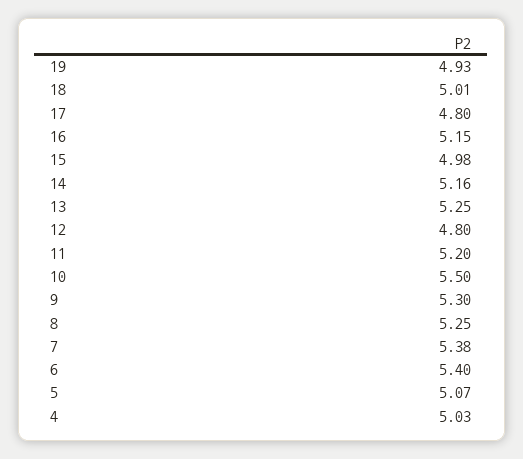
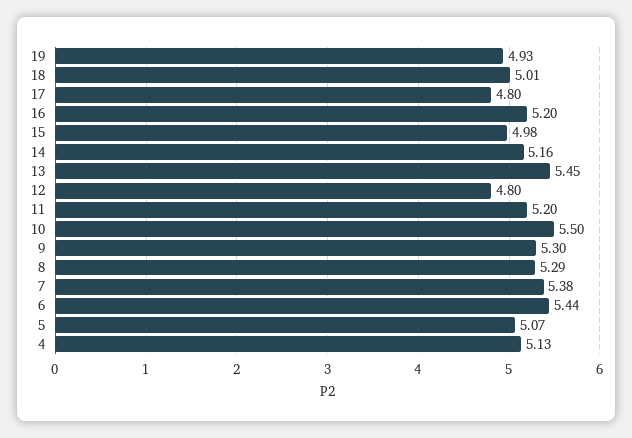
16: 5.15 -> 5.2
13: 5.25 -> 5.45
8: 5.25 -> 5.29
6: 5.4 -> 5.44
4: 5.03 -> 5.13

